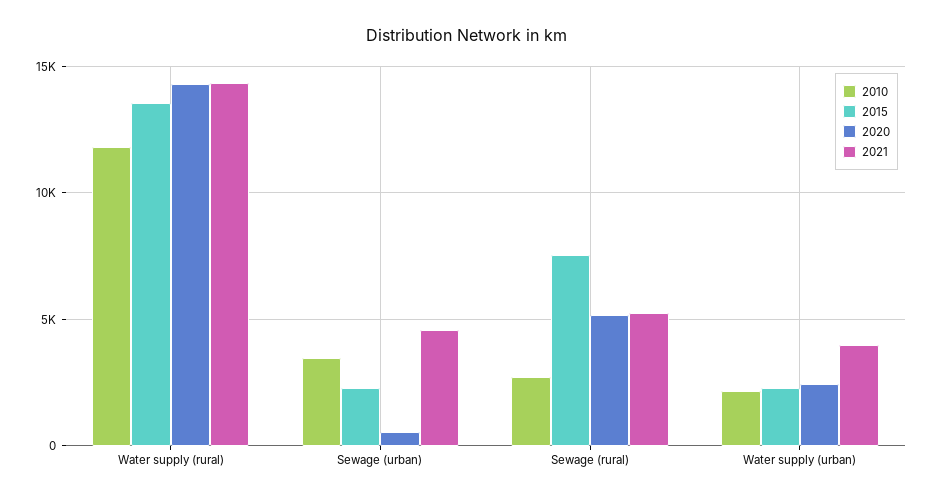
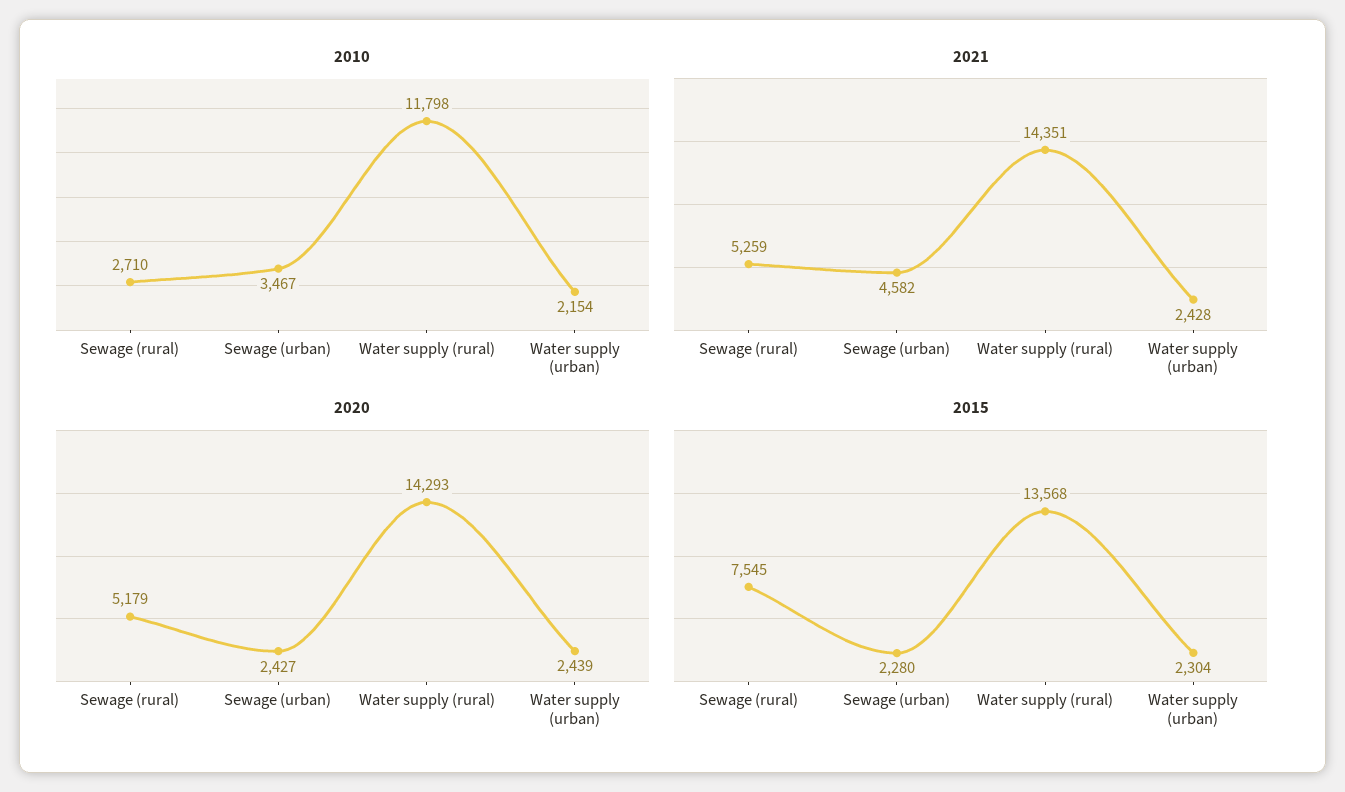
2020, Sewage (urban): 500 -> 2427
2021, Water supply (urban): 4000 -> 2428

